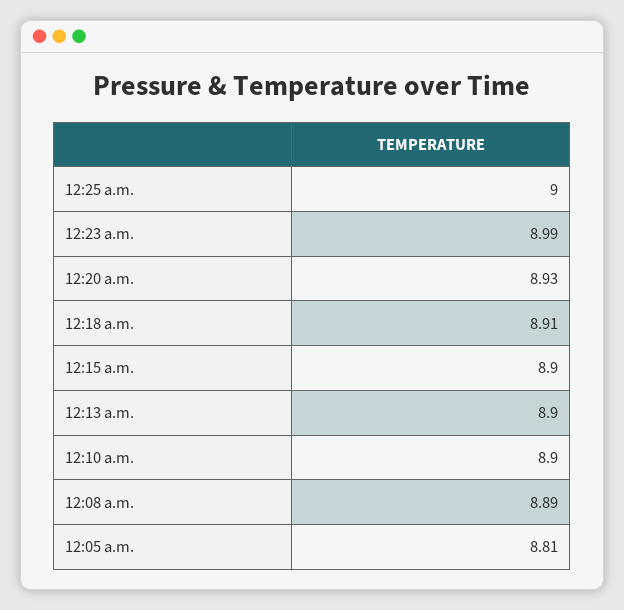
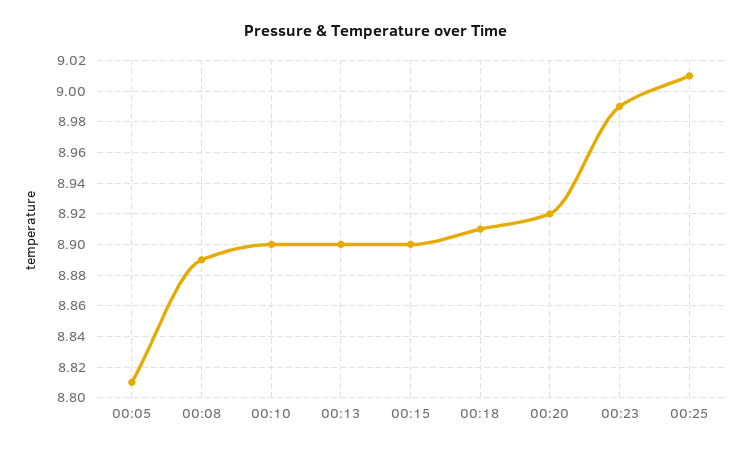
12:25 a.m.: 9 -> 9.01
12:20 a.m.: 8.93 -> 8.92

